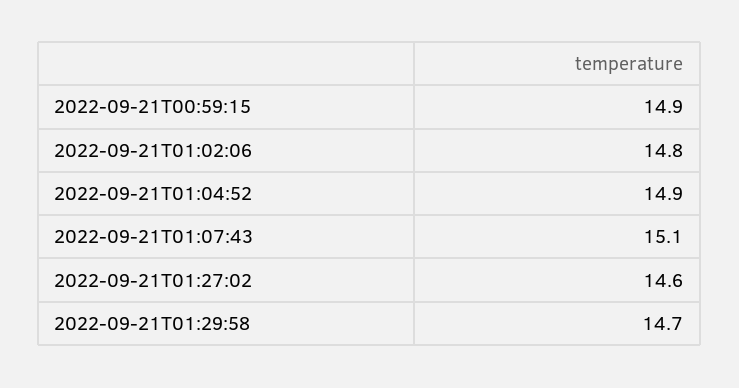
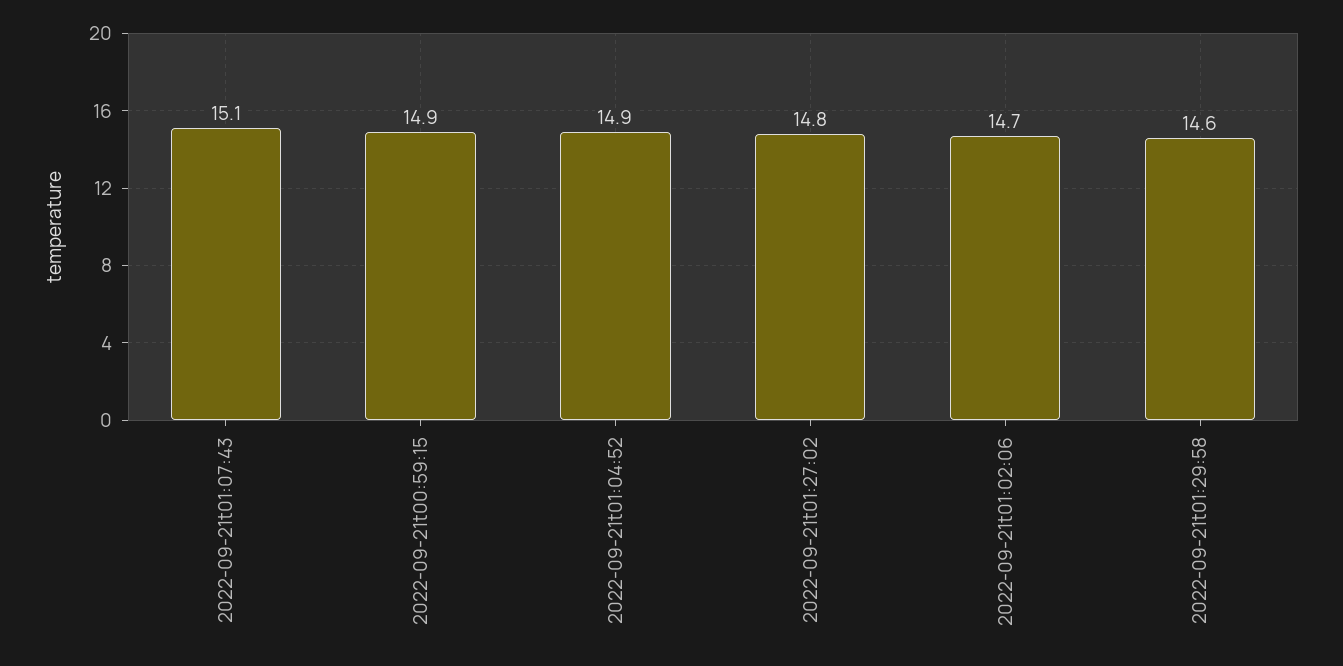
2022-09-21T01:02:06: 14.8 -> 14.7
2022-09-21T01:27:02: 14.6 -> 14.8
2022-09-21T01:29:58: 14.7 -> 14.6

